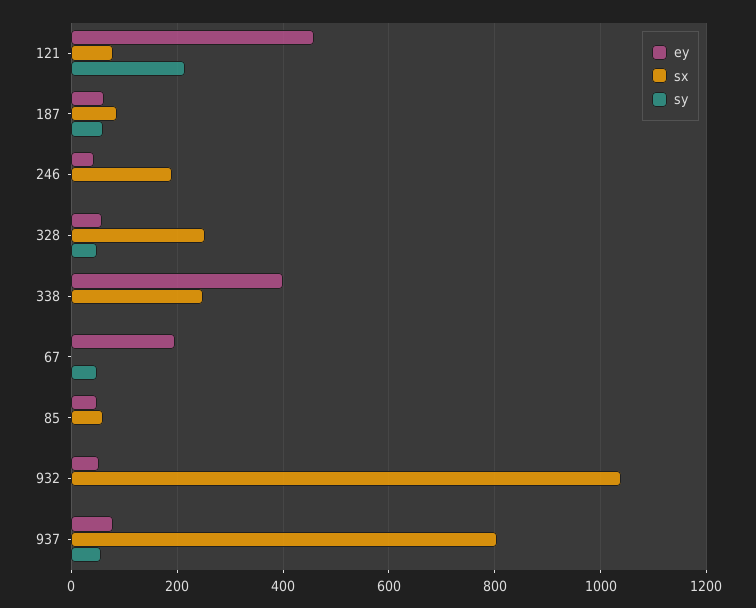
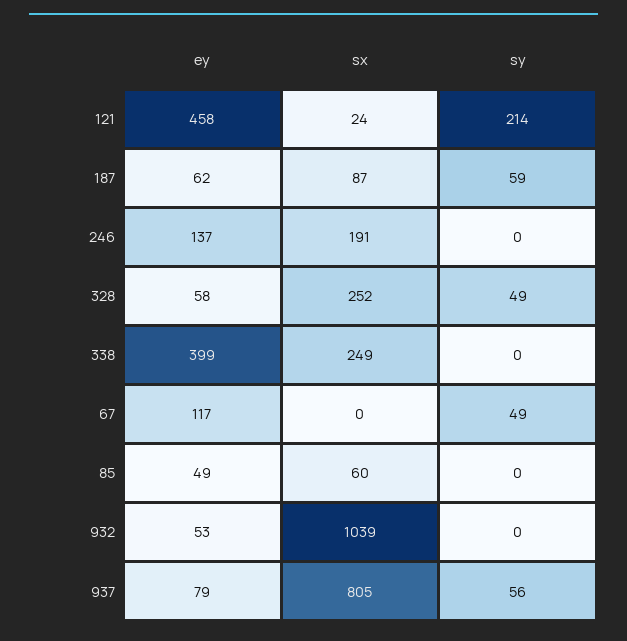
sx, 121: 80 -> 24
ey, 246: 40 -> 137
ey, 67: 200 -> 117

